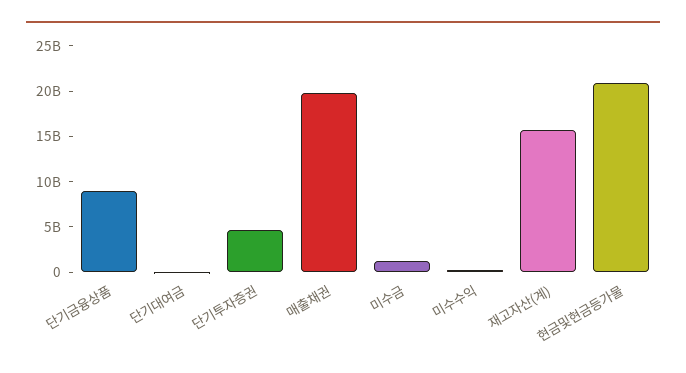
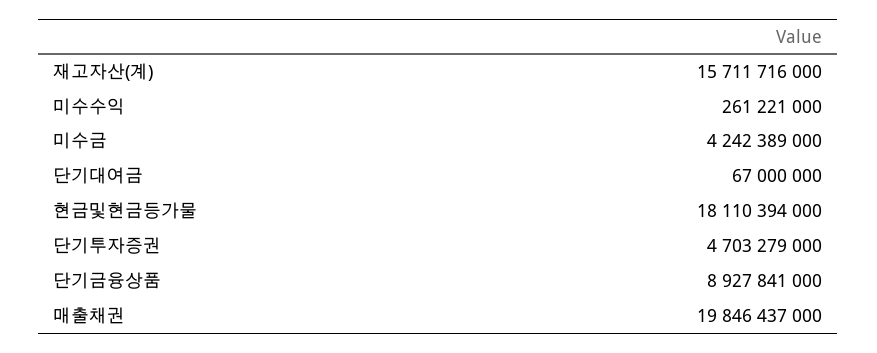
미수금: 1000000000 -> 4242389000
현금및현금등가물: 21000000000 -> 18110394000

